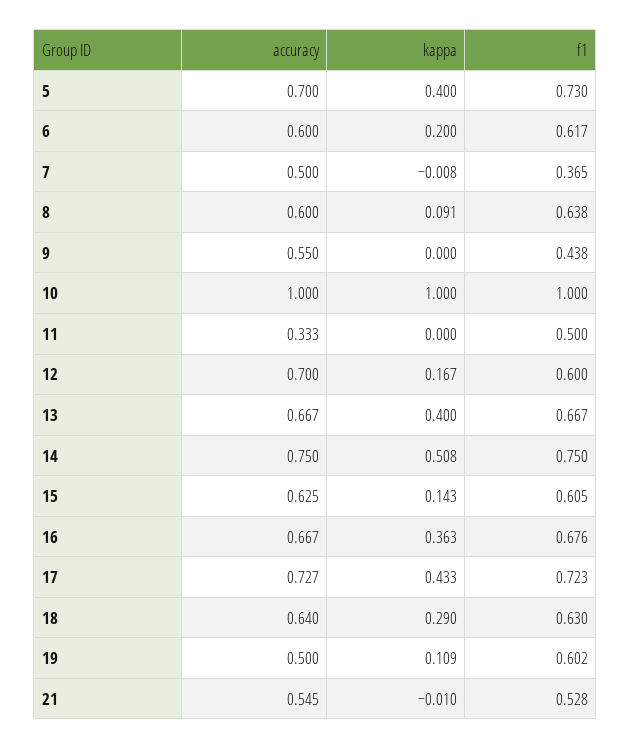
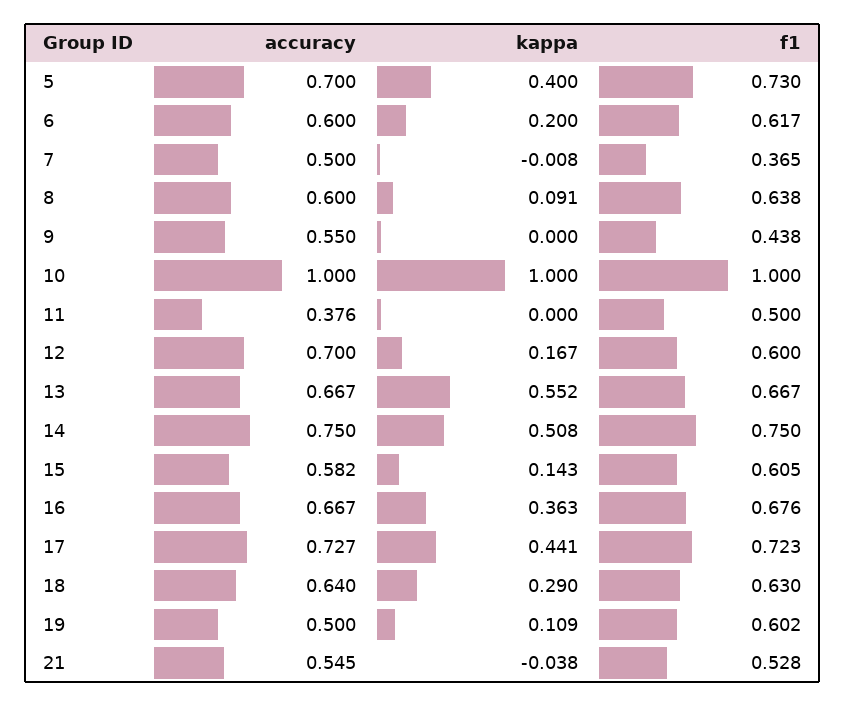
accuracy, 11: 0.333 -> 0.376
kappa, 13: 0.4 -> 0.552
accuracy, 15: 0.625 -> 0.582
kappa, 17: 0.433 -> 0.441
kappa, 21: -0.01 -> -0.038

